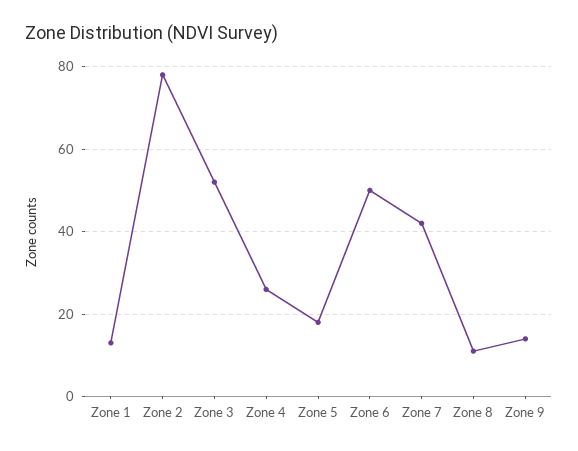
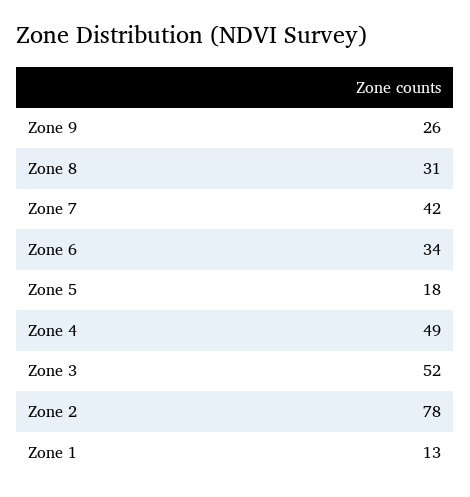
Zone 4: 25 -> 49
Zone 6: 50 -> 34
Zone 8: 10 -> 31
Zone 9: 15 -> 26

